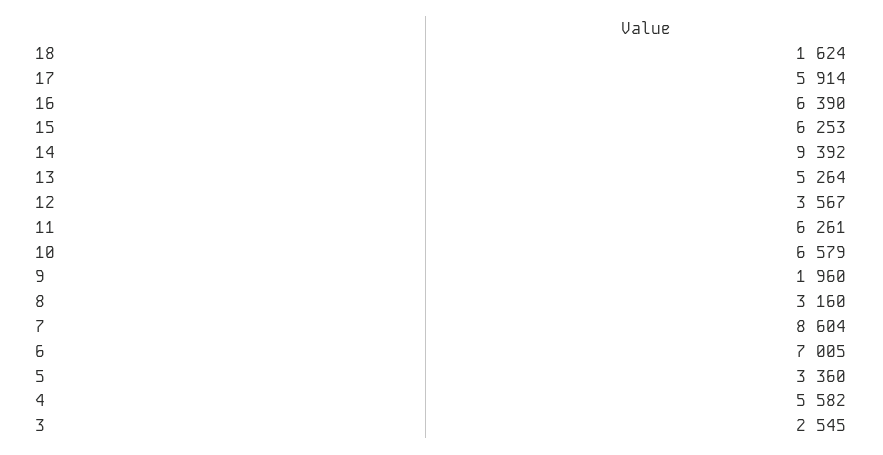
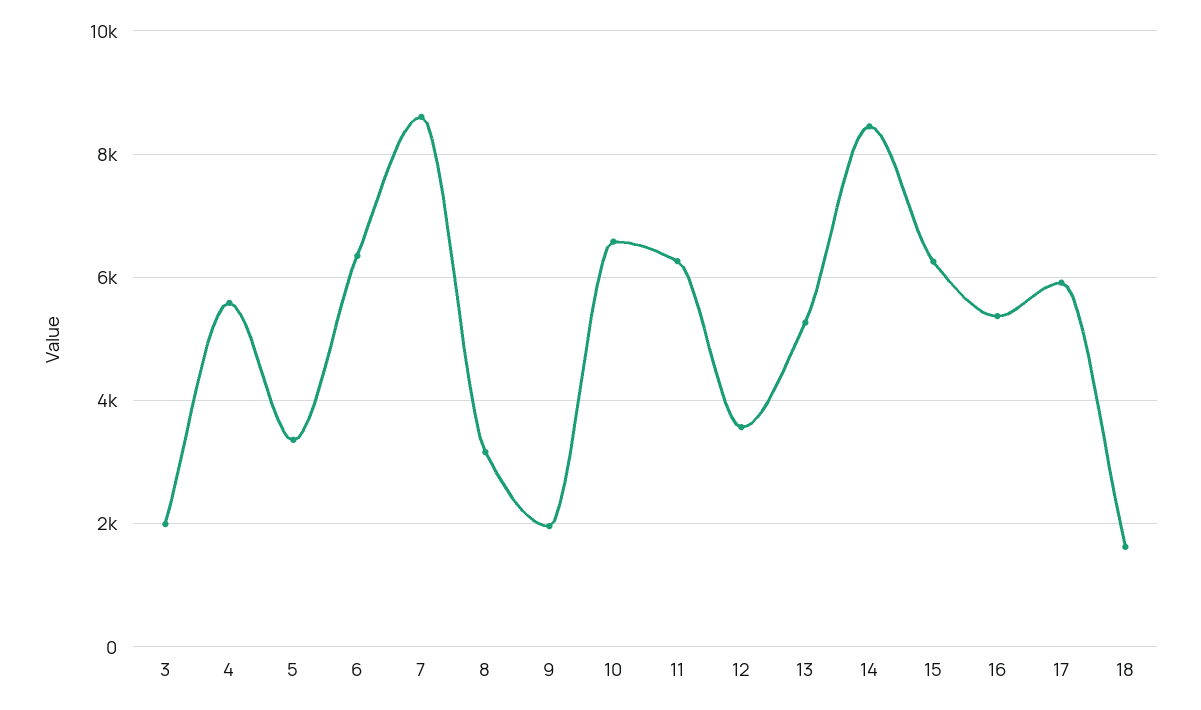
16: 6390 -> 5400
14: 9392 -> 8400
6: 7005 -> 6400
3: 2545 -> 2000

